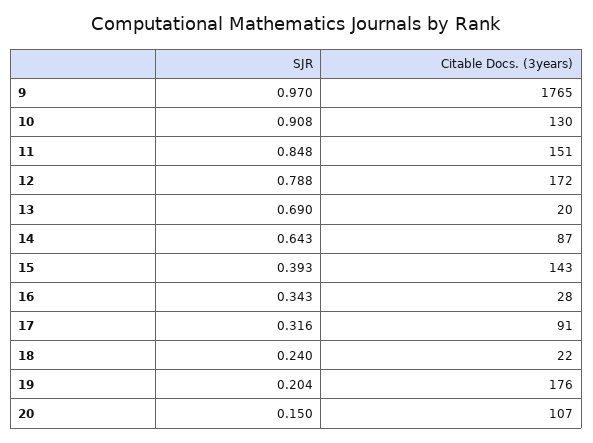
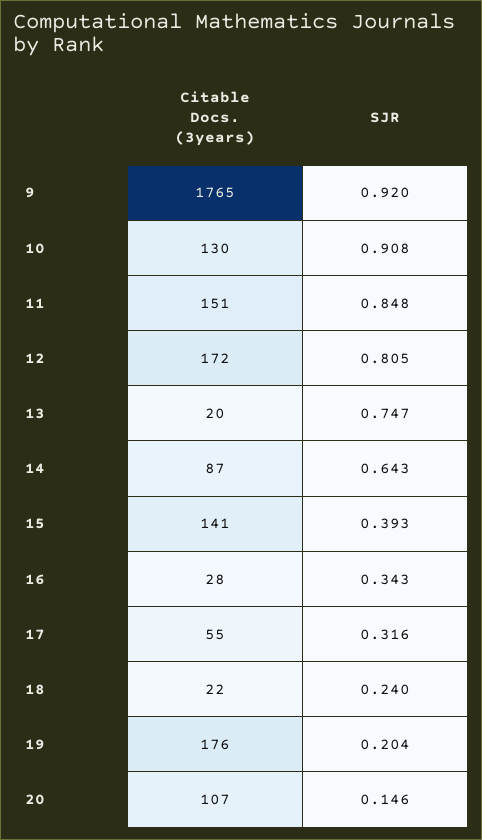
SJR, 9: 0.97 -> 0.92
SJR, 12: 0.788 -> 0.805
SJR, 13: 0.69 -> 0.747
Citable Docs. (3years), 15: 143 -> 141
Citable Docs. (3years), 17: 91 -> 55
SJR, 20: 0.15 -> 0.146

